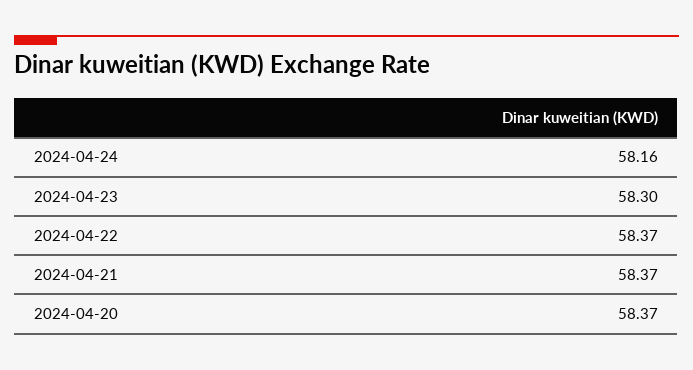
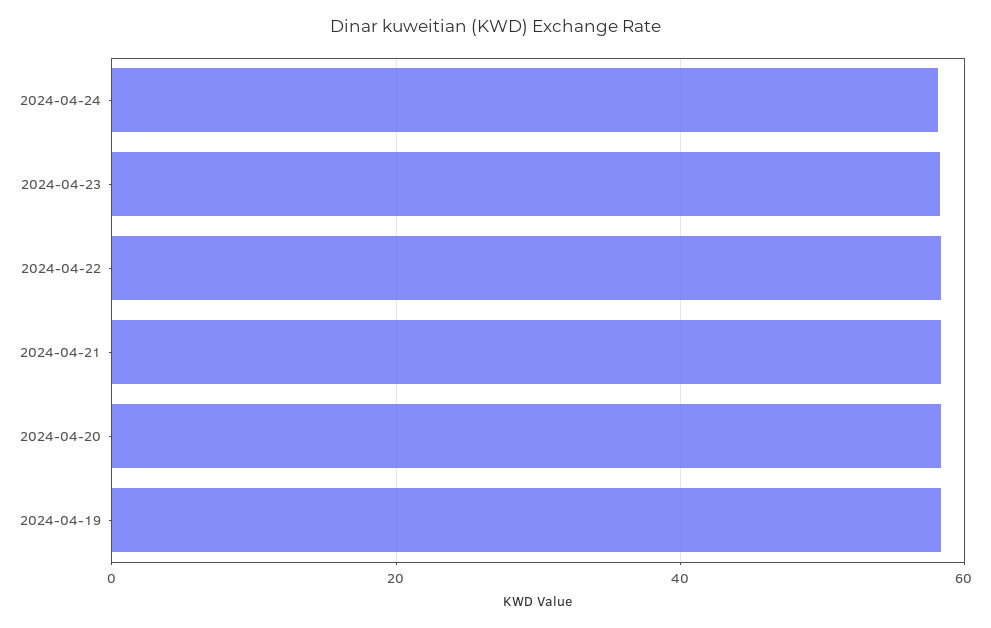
2024-04-19: none -> 58

